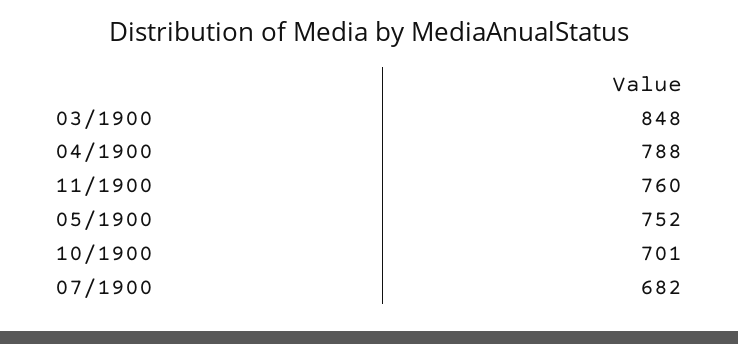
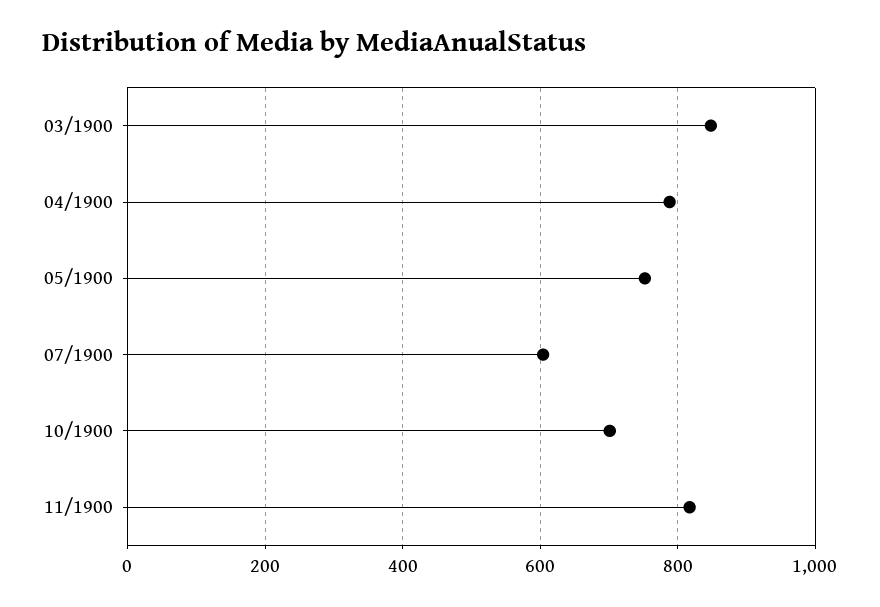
11/1900: 760 -> 820
07/1900: 682 -> 600

